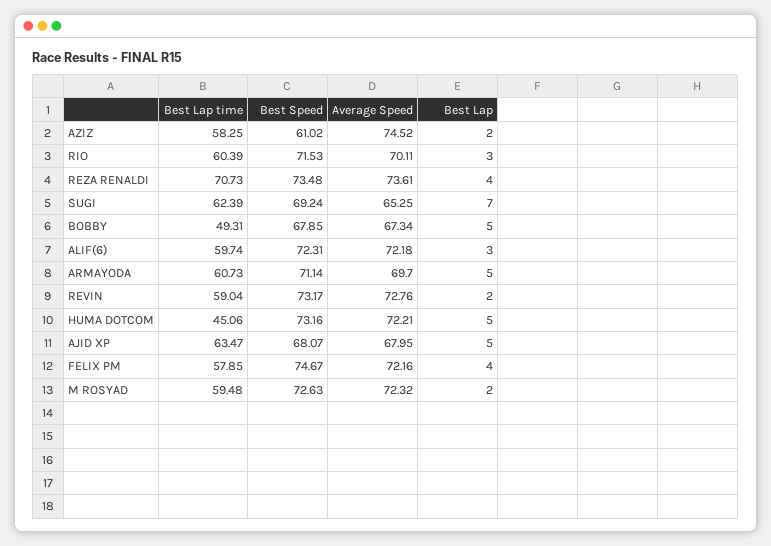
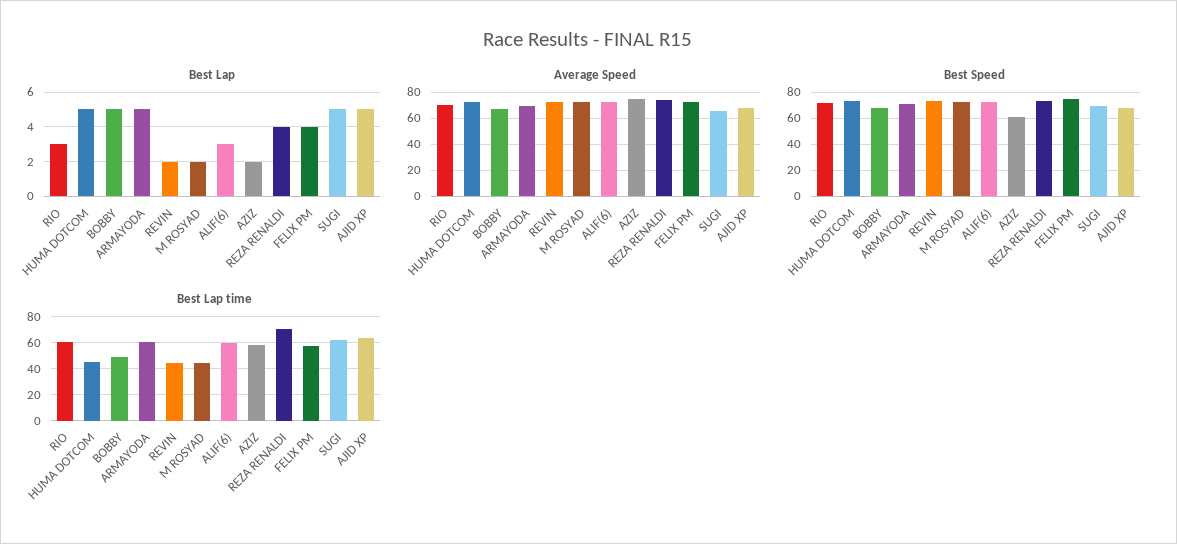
Best Lap, SUGI: 7 -> 5
Best Lap time, REVIN: 59.04 -> 45
Best Lap time, M ROSYAD: 59.48 -> 45

